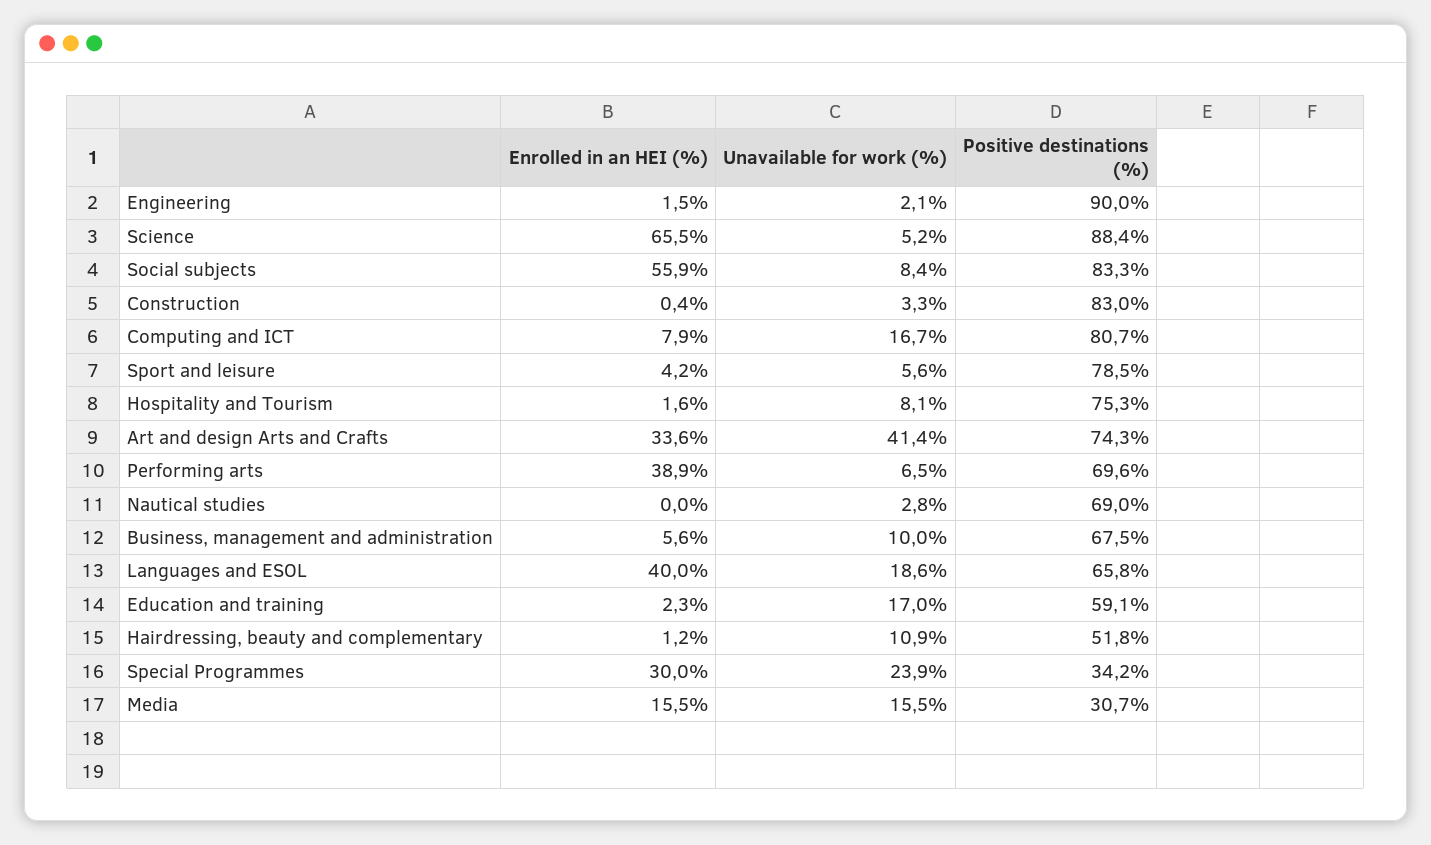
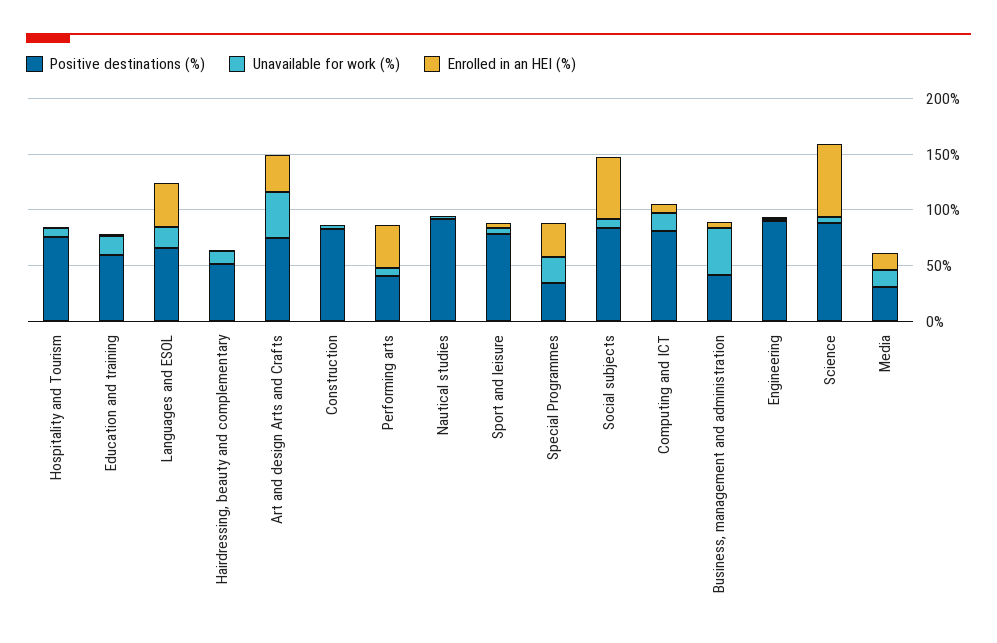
Positive destinations (%), Performing arts: 69.6 -> 40
Positive destinations (%), Nautical studies: 69 -> 90
Unavailable for work (%), Business, management and administration: 10 -> 40
Positive destinations (%), Business, management and administration: 67.5 -> 40

